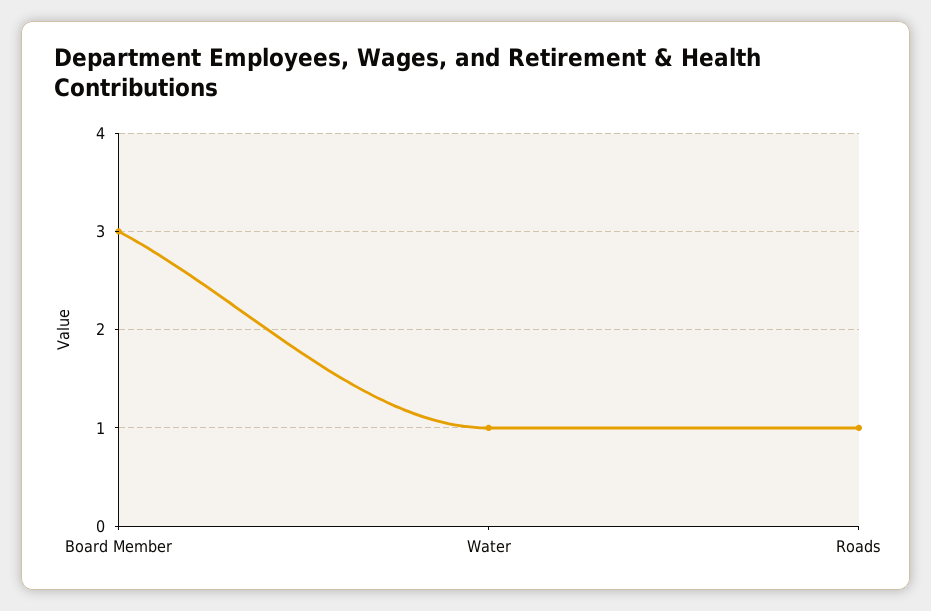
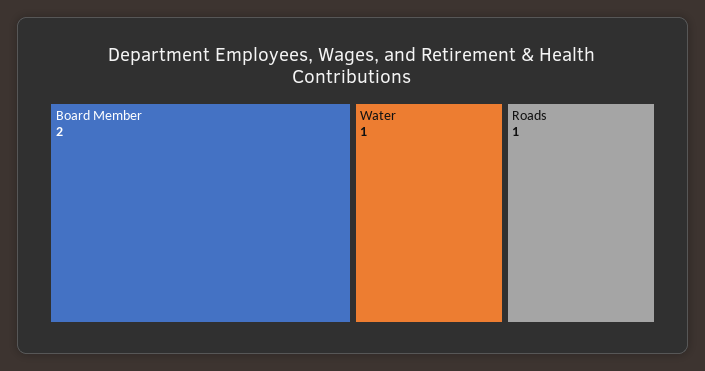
Board Member: 3 -> 2

